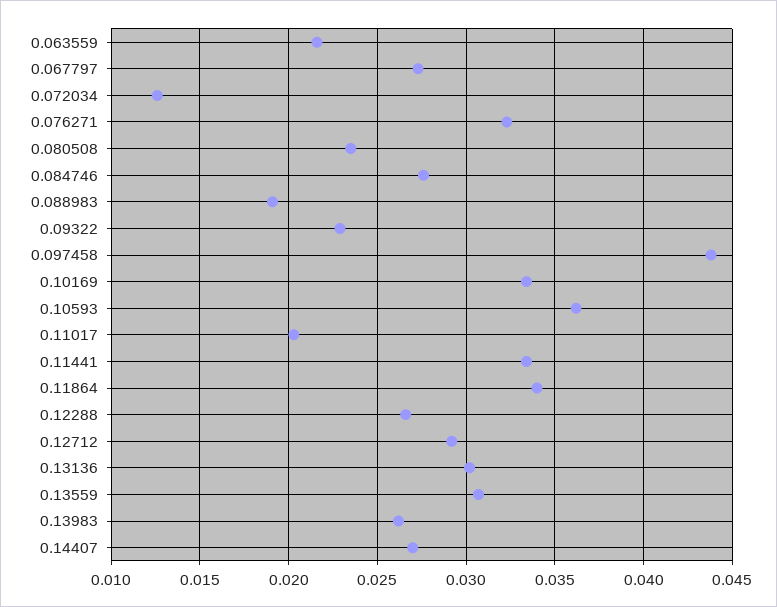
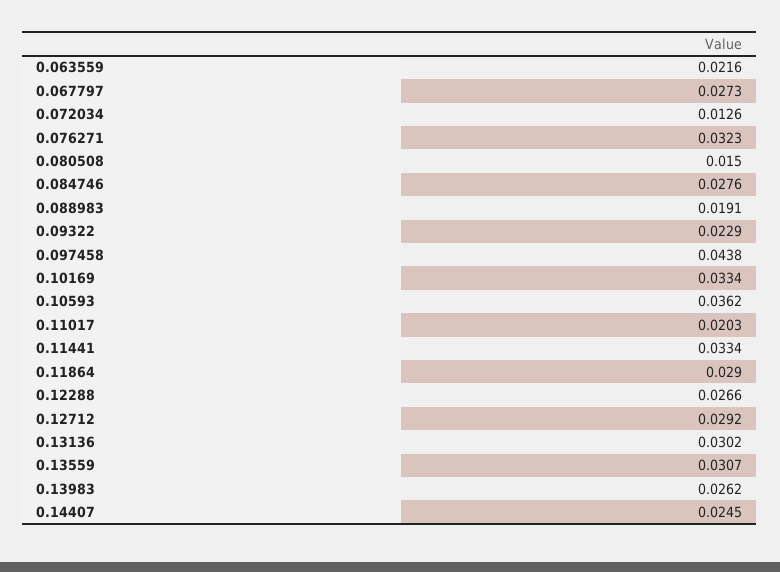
0.080508: 0.0235 -> 0.015
0.11864: 0.034 -> 0.029
0.14407: 0.027 -> 0.0245

